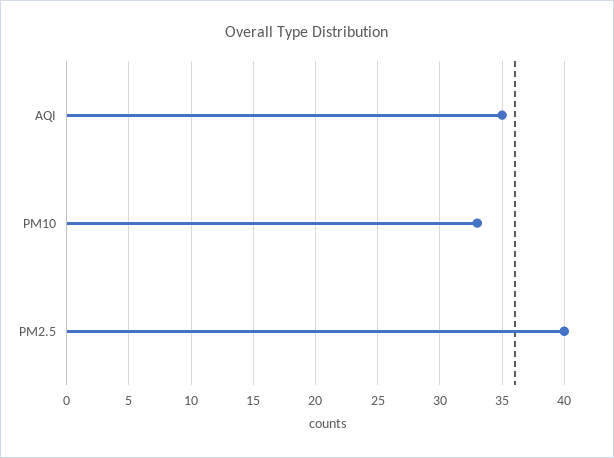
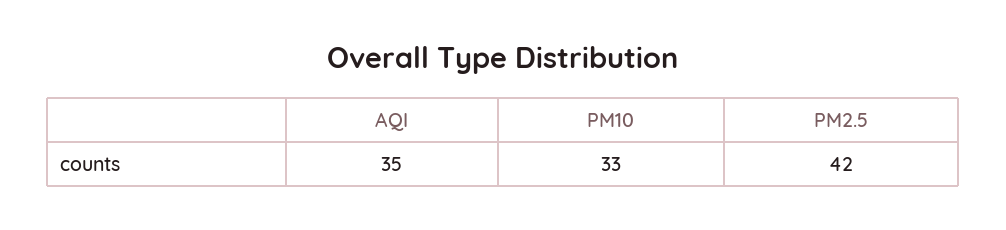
PM2.5: 40 -> 42

